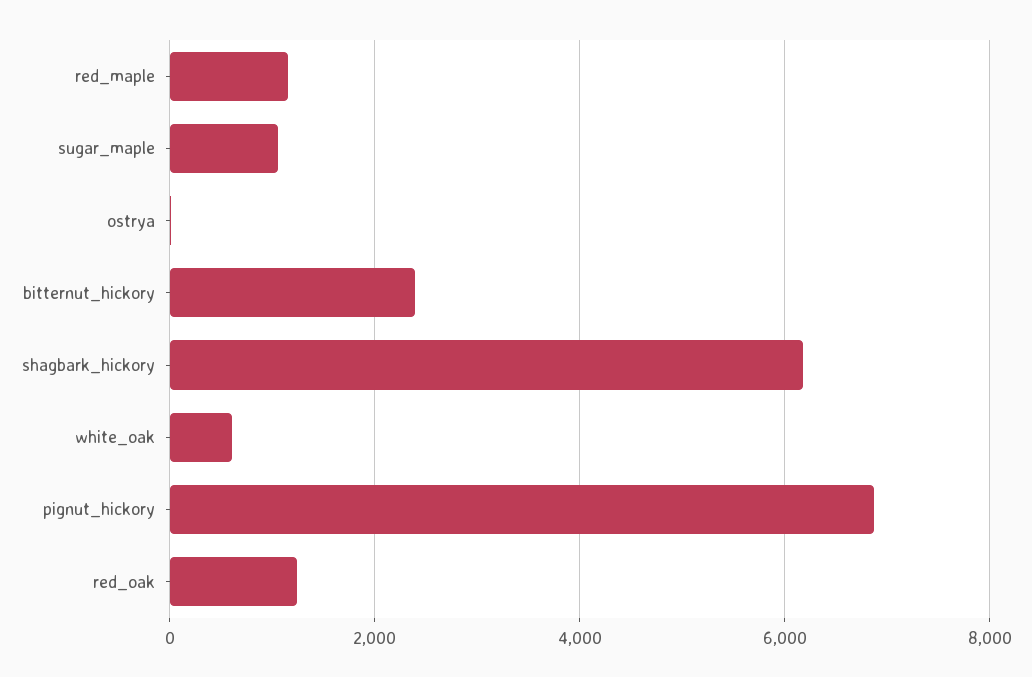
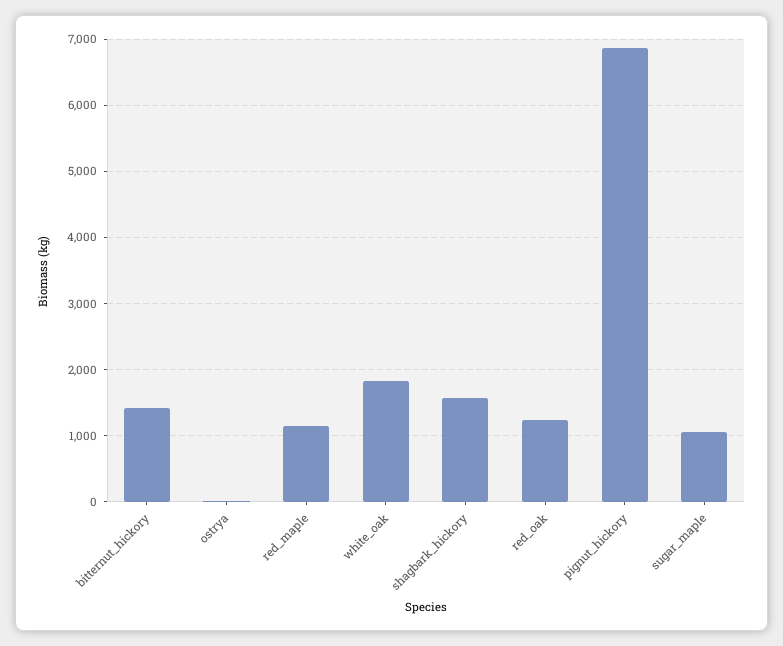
bitternut_hickory: 2400 -> 1400
shagbark_hickory: 6200 -> 1600
white_oak: 600 -> 1800

